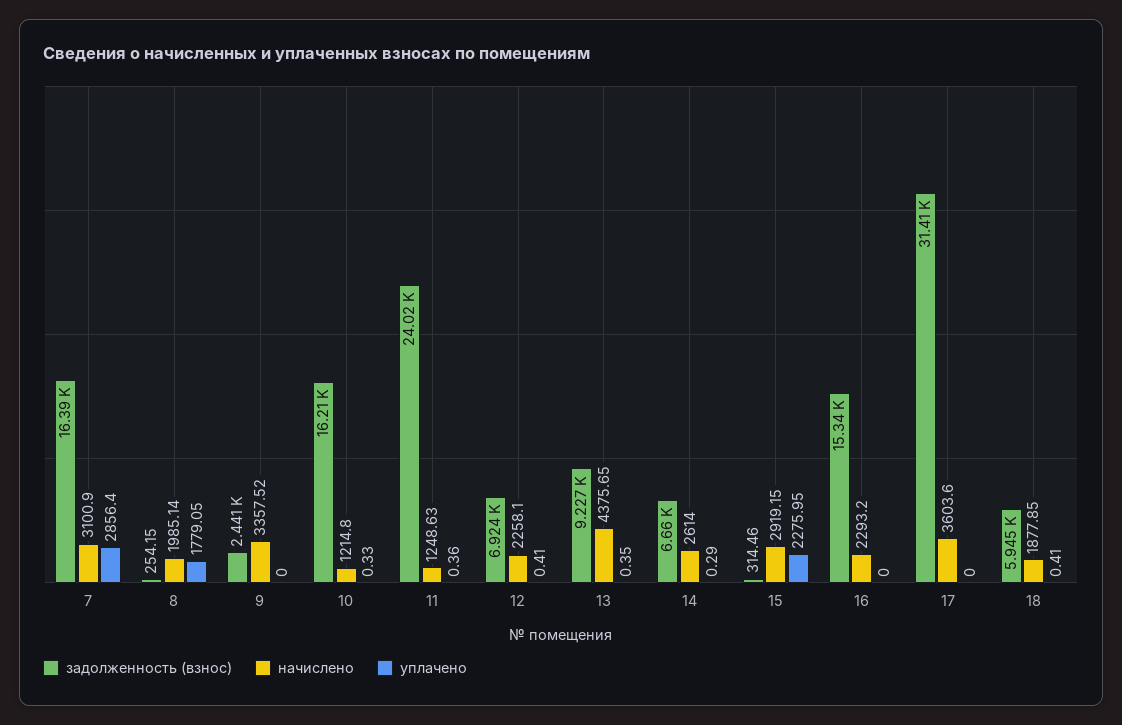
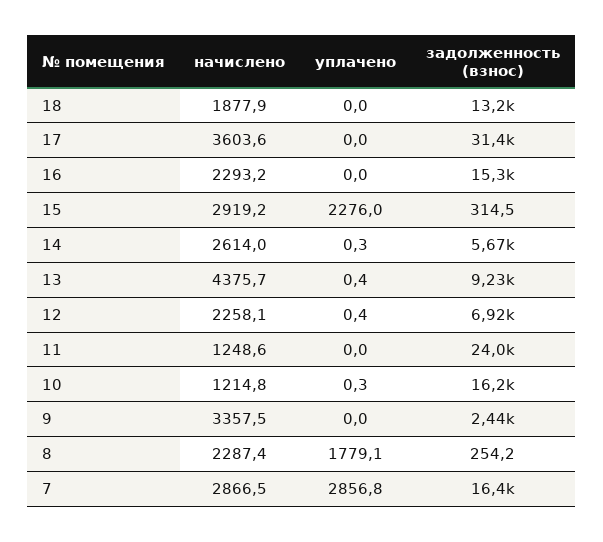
начислено, 7: 3100.9 -> 2866.5
уплачено, 7: 2856.4 -> 2856.8
начислено, 8: 1985.14 -> 2287.4
уплачено, 11: 0.36 -> 0
задолженность (взнос), 14: 6660 -> 5670
задолженность (взнос), 18: 5945 -> 13200
уплачено, 18: 0.41 -> 0

